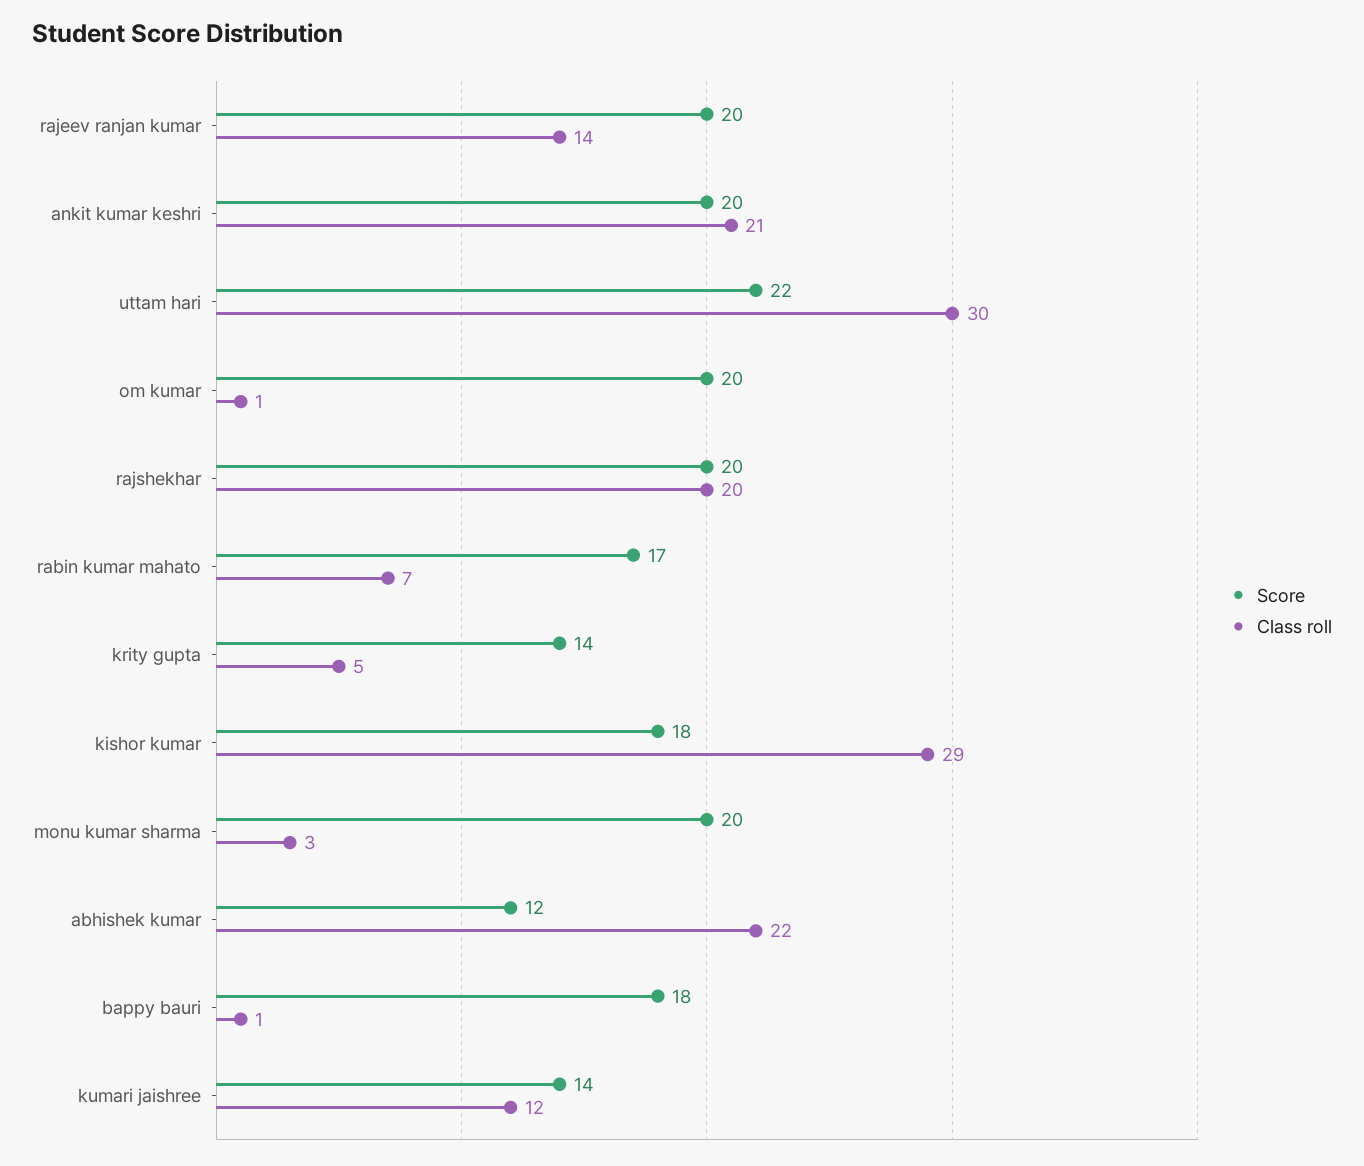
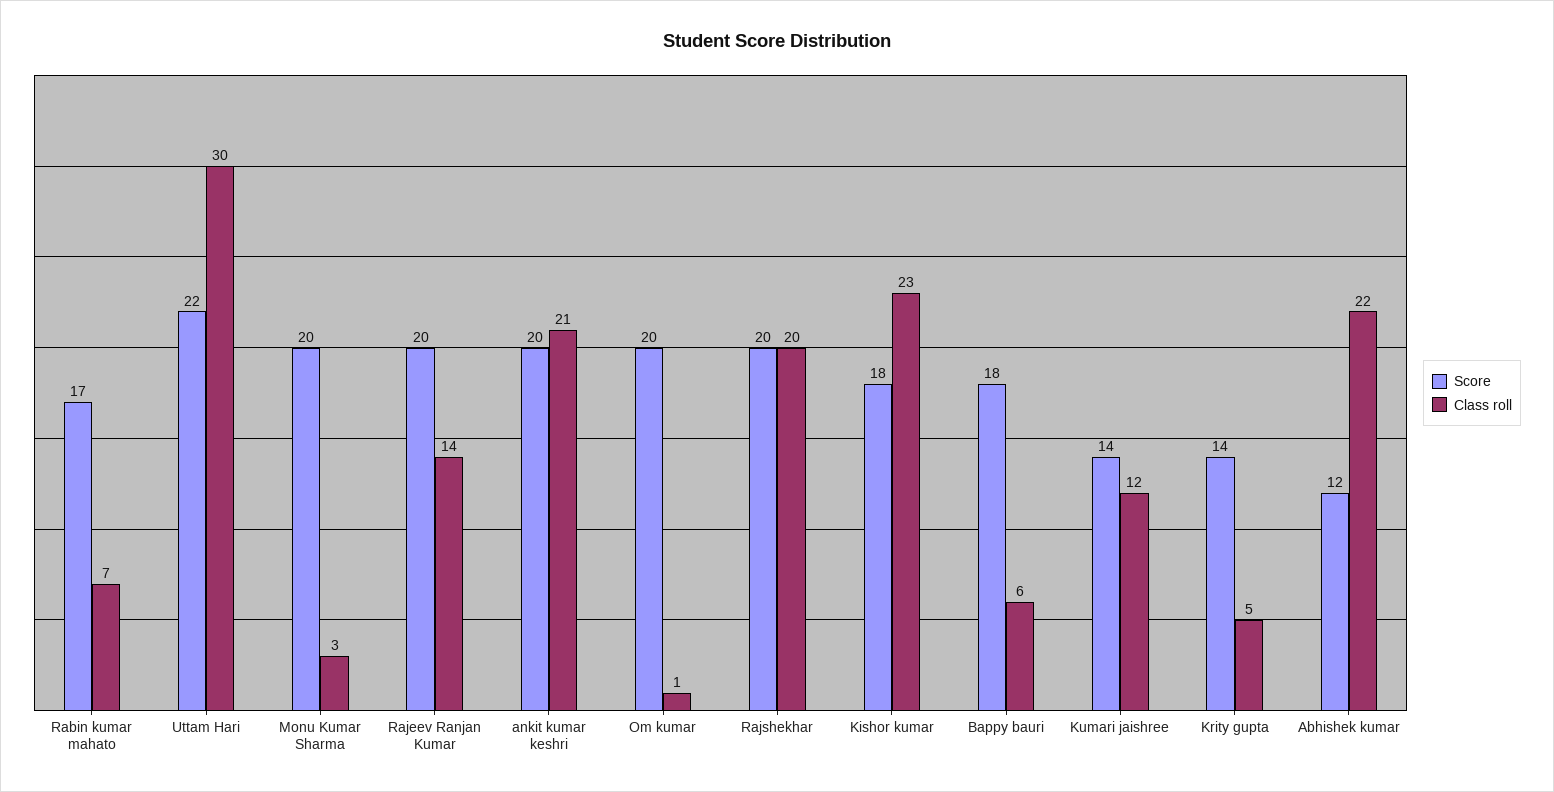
Class roll, kishor kumar: 29 -> 23
Class roll, bappy bauri: 1 -> 6

